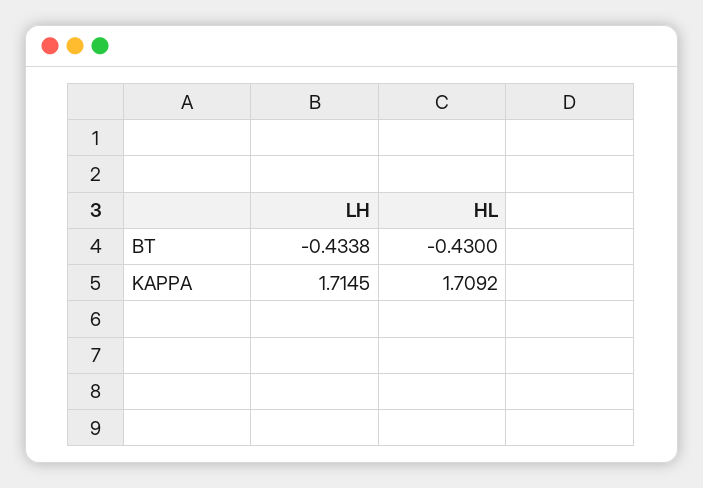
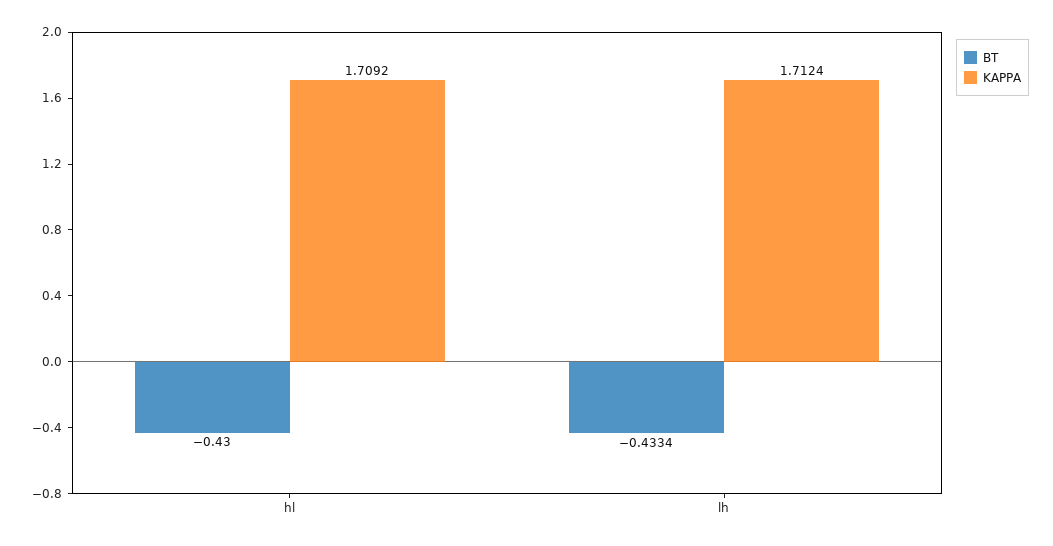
BT, LH: -0.4338 -> -0.4334
KAPPA, LH: 1.7145 -> 1.7124

